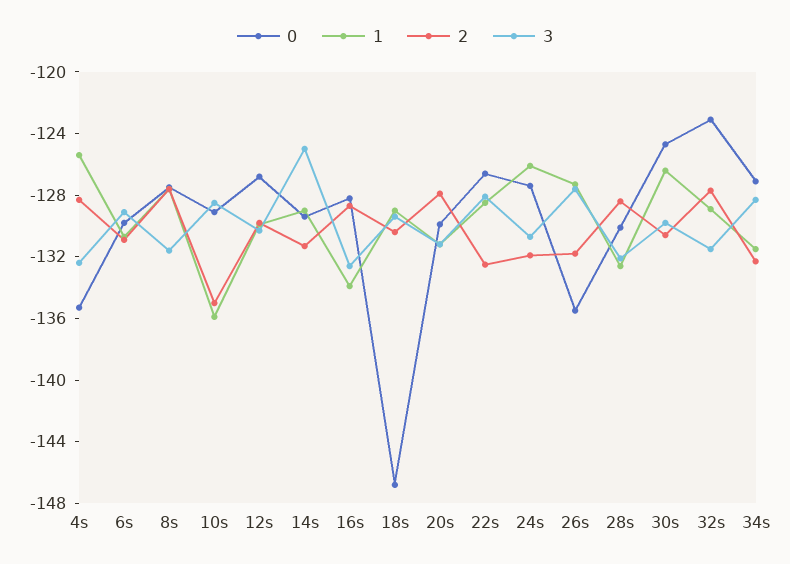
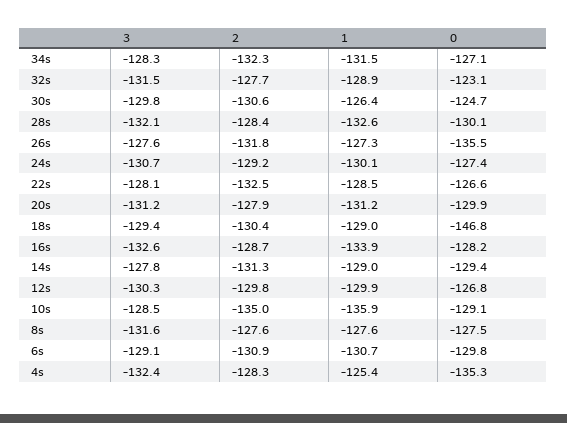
3, 14s: -125 -> -127.8
1, 24s: -126 -> -130.1
2, 24s: -132 -> -129.2

